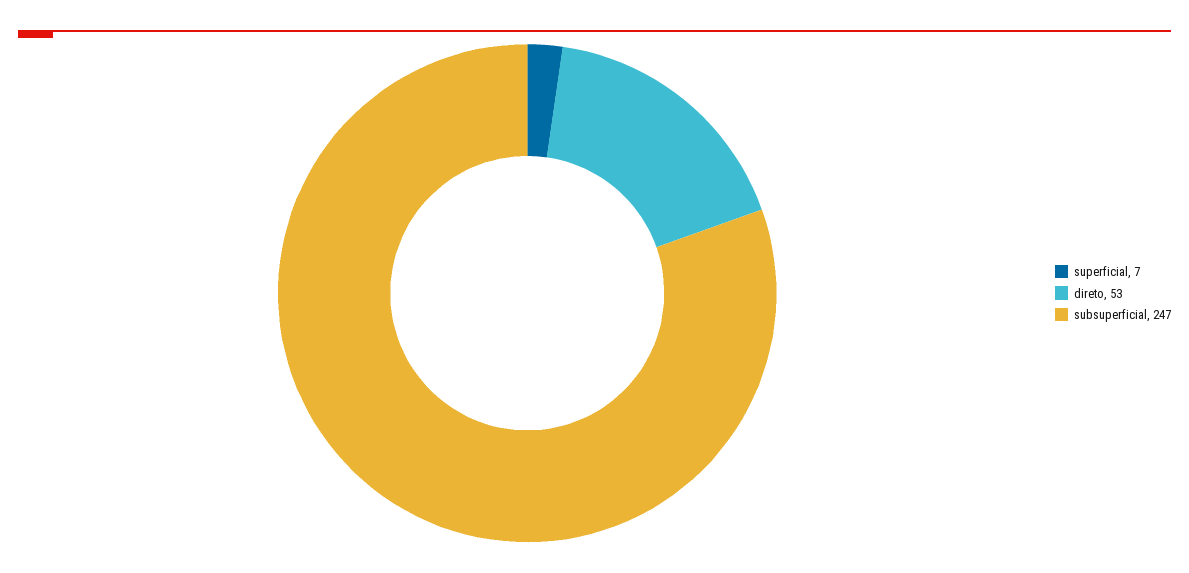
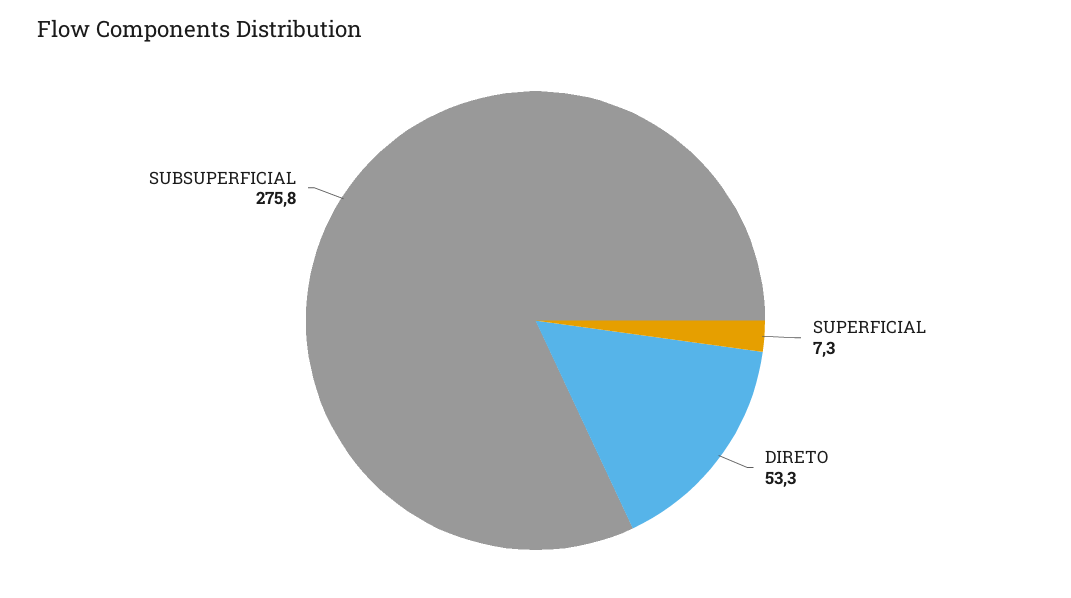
subsuperficial: 247 -> 275.8

